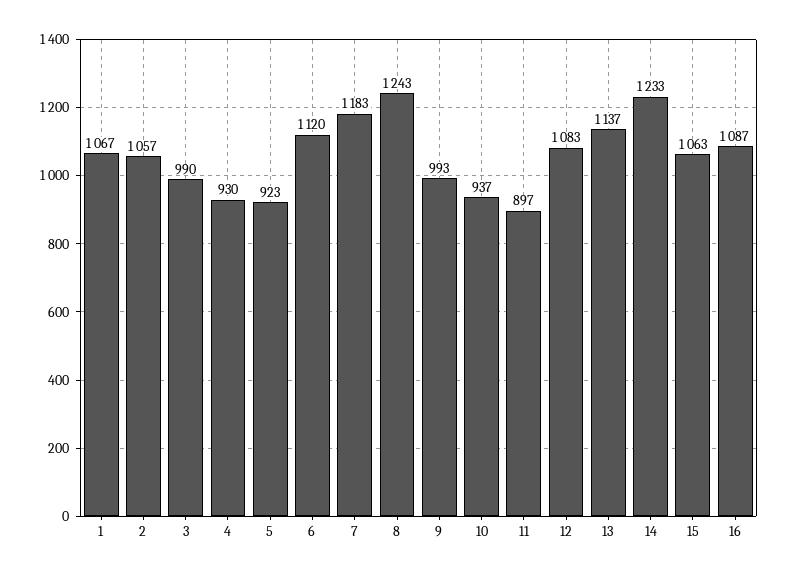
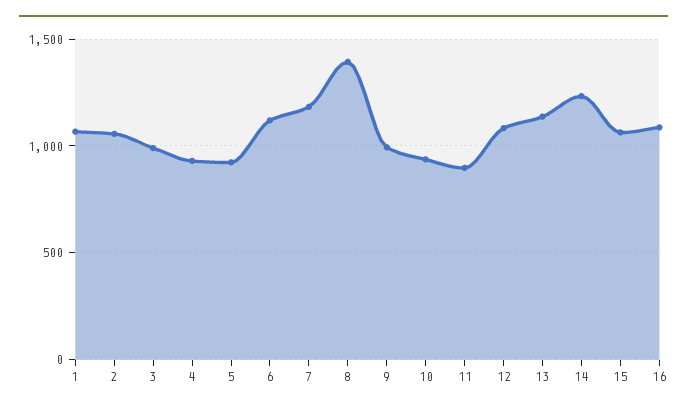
8: 1243 -> 1400

